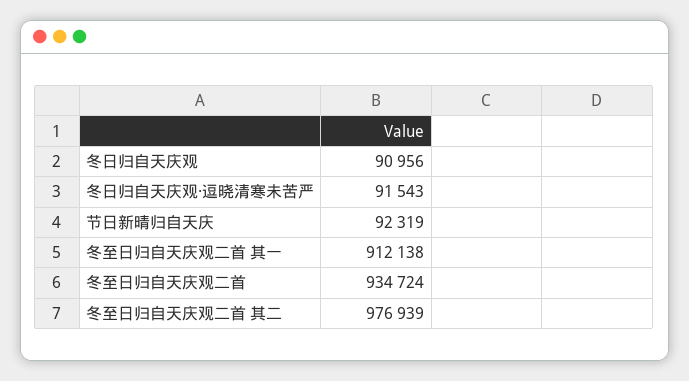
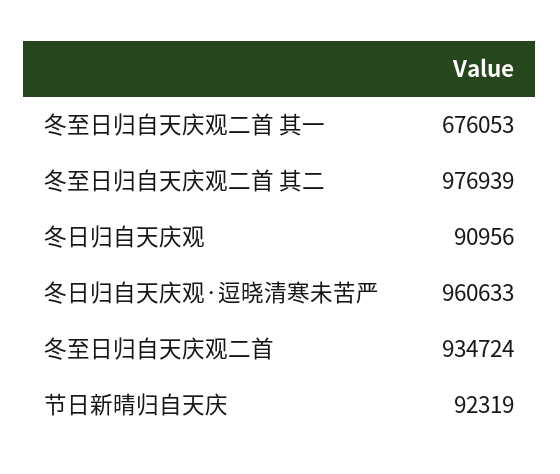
冬日归自天庆观·逗晓清寒未苦严: 91543 -> 960633
冬至日归自天庆观二首 其一: 912138 -> 676053

